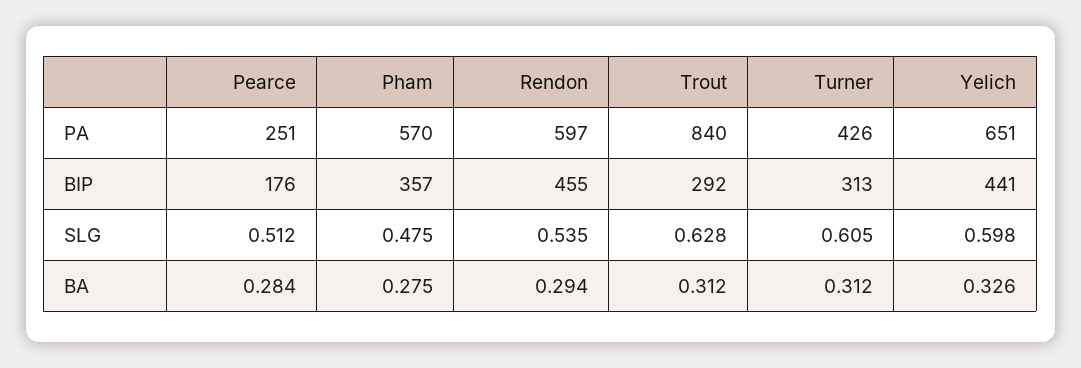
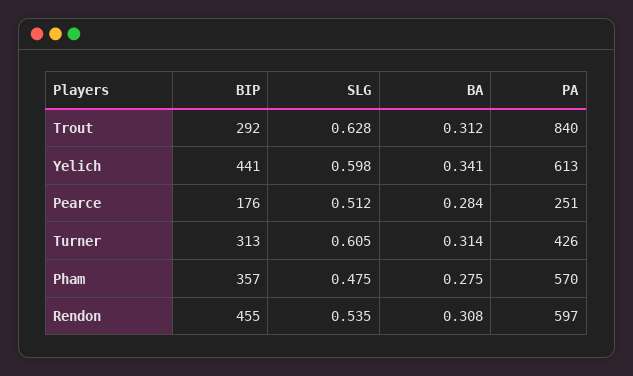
Yelich, PA: 651 -> 613
Rendon, BA: 0.294 -> 0.308
Turner, BA: 0.312 -> 0.314
Yelich, BA: 0.326 -> 0.341

